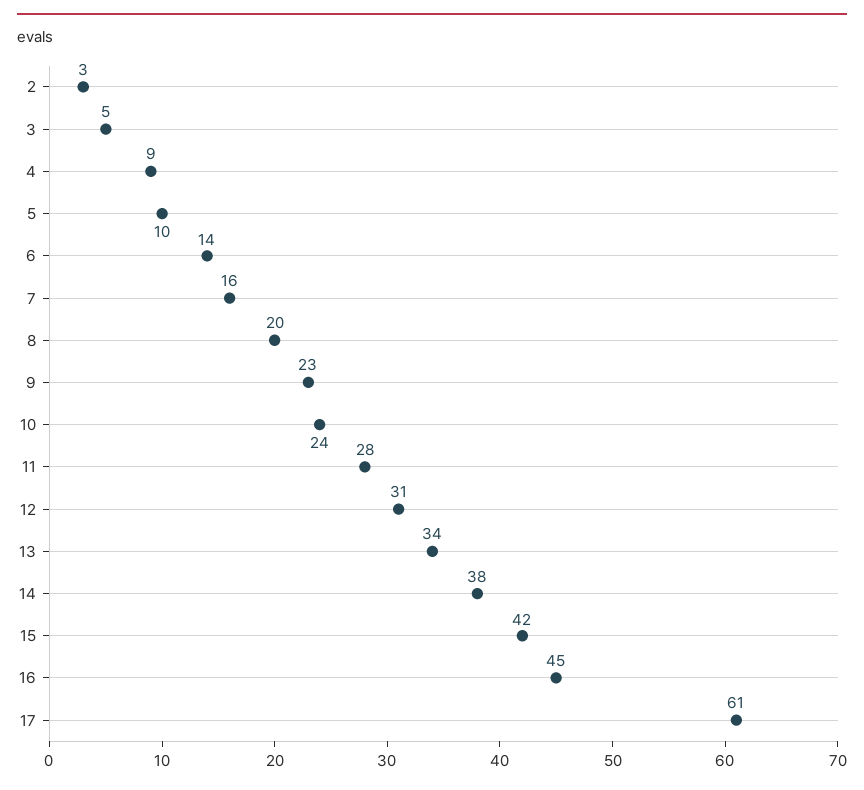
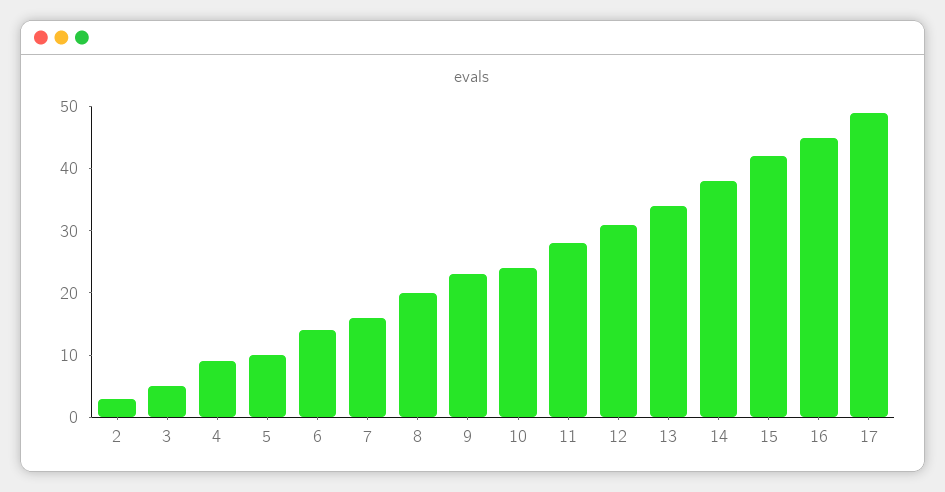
17: 61 -> 50

